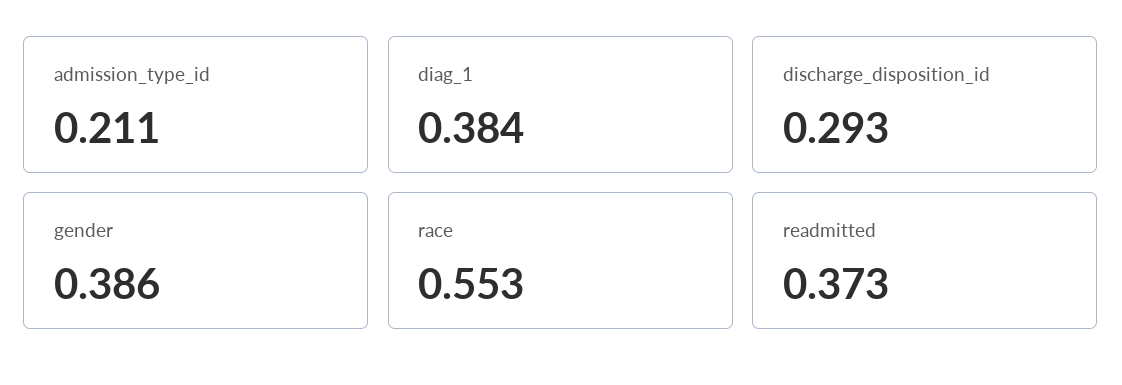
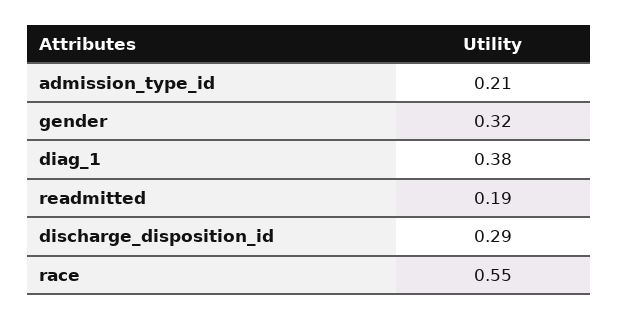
gender: 0.386 -> 0.32
readmitted: 0.373 -> 0.19

